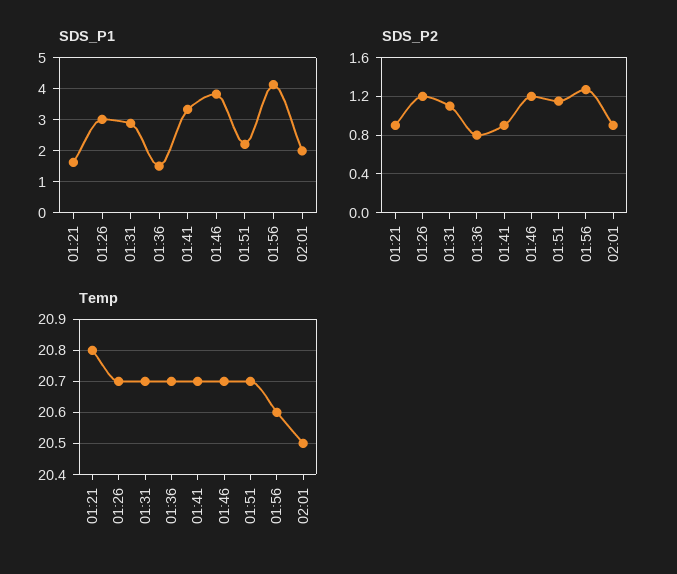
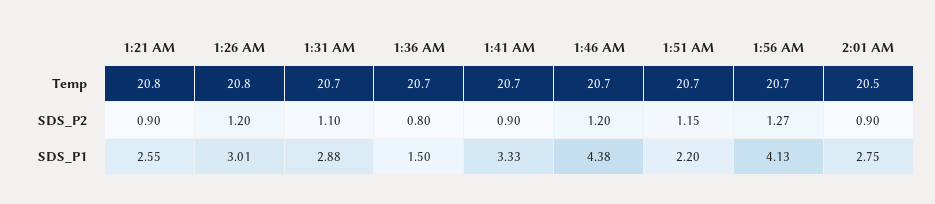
SDS_P1, 01:21: 1.6 -> 2.55
SDS_P1, 01:46: 3.8 -> 4.38
SDS_P1, 02:01: 2 -> 2.75
Temp, 01:26: 20.7 -> 20.8
Temp, 01:56: 20.6 -> 20.7

